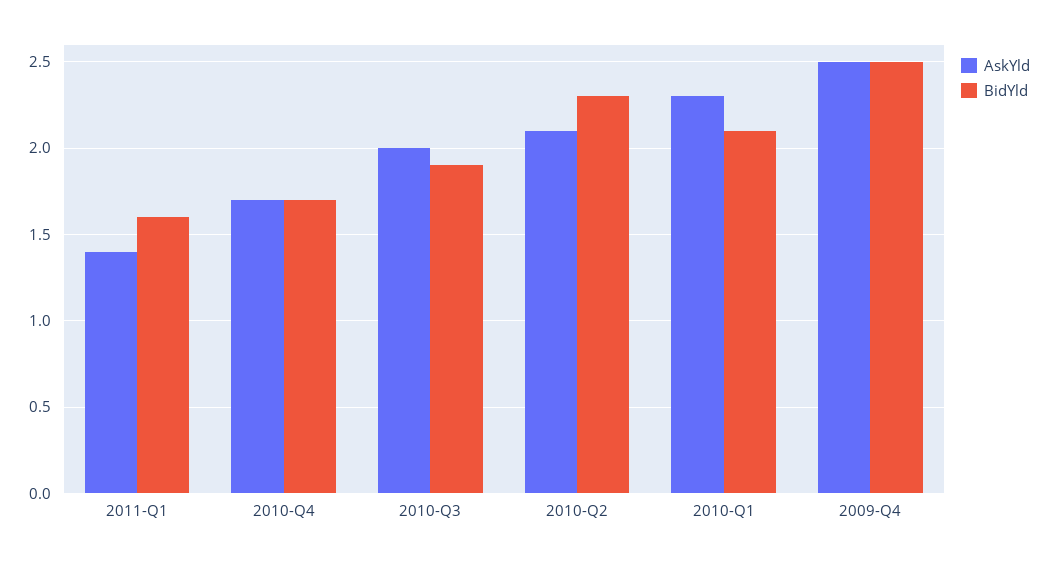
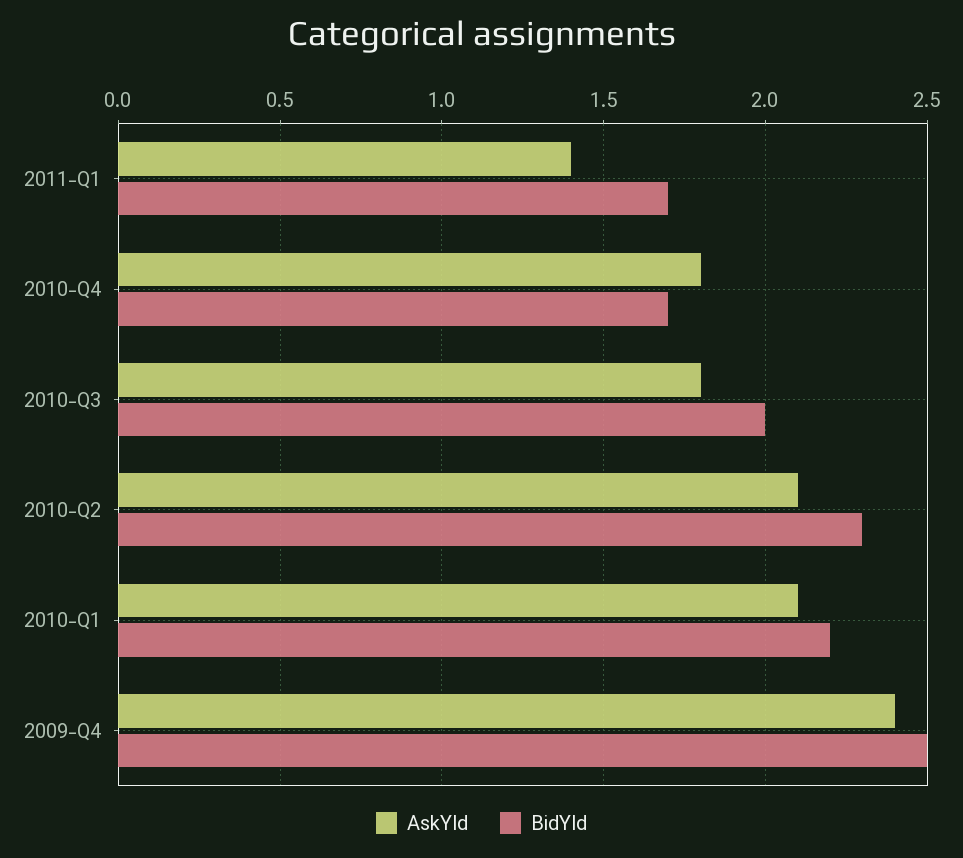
BidYld, 2011-Q1: 1.6 -> 1.7
AskYld, 2010-Q4: 1.7 -> 1.8
AskYld, 2010-Q3: 2 -> 1.8
BidYld, 2010-Q3: 1.9 -> 2
AskYld, 2010-Q1: 2.3 -> 2.1
BidYld, 2010-Q1: 2.1 -> 2.2
AskYld, 2009-Q4: 2.5 -> 2.4

